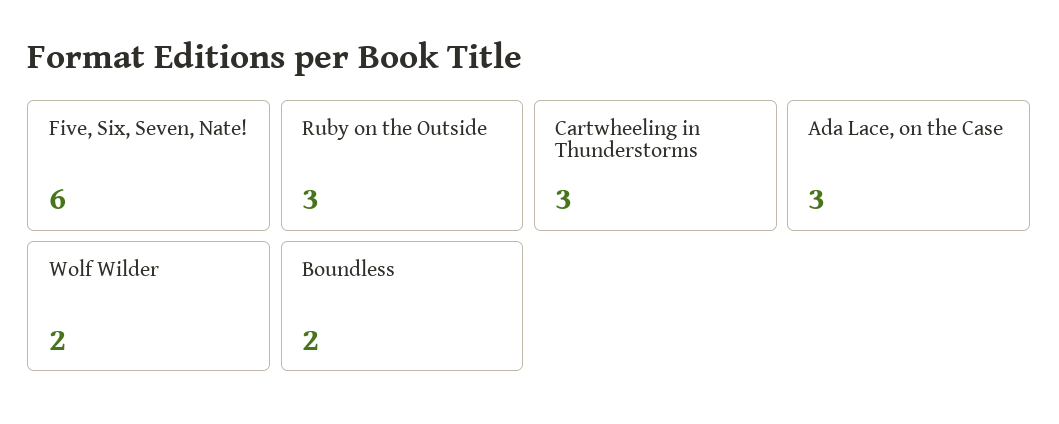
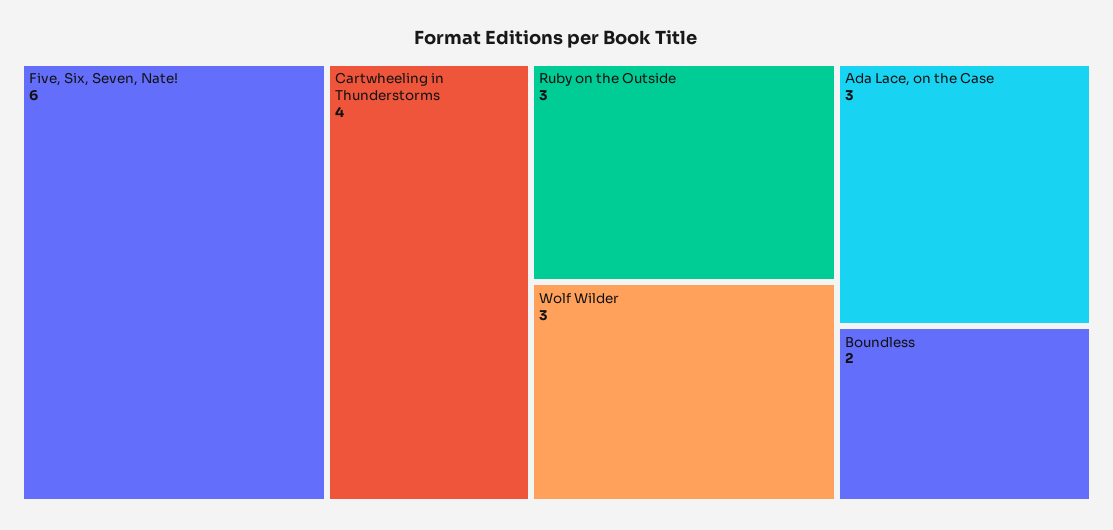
Cartwheeling in Thunderstorms: 3 -> 4
Wolf Wilder: 2 -> 3

